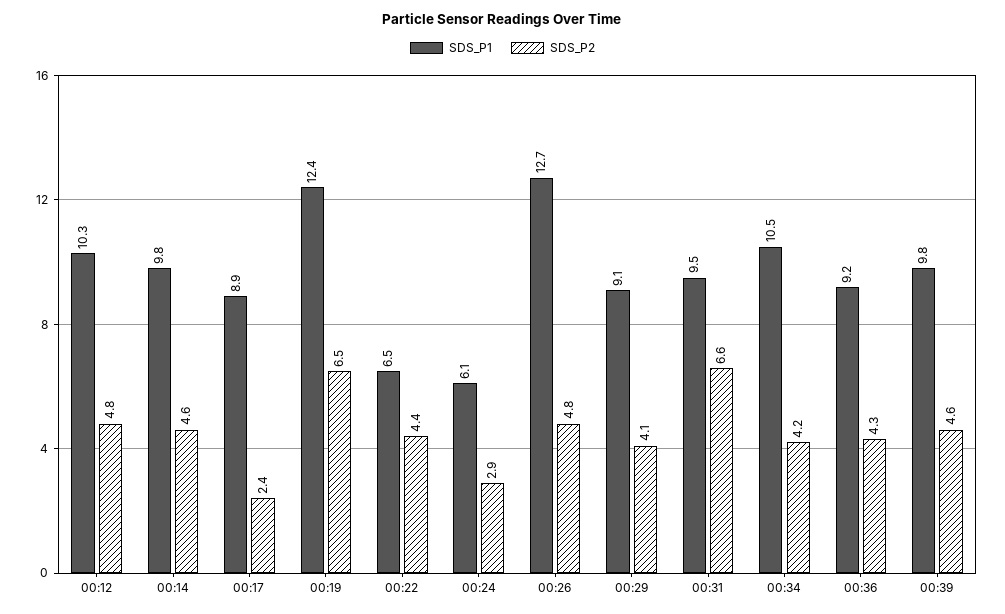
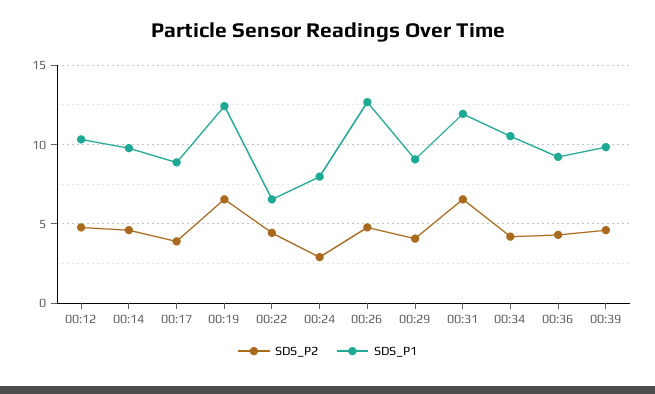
SDS_P2, 00:17: 2.4 -> 4
SDS_P1, 00:24: 6.1 -> 8
SDS_P1, 00:31: 9.5 -> 12

